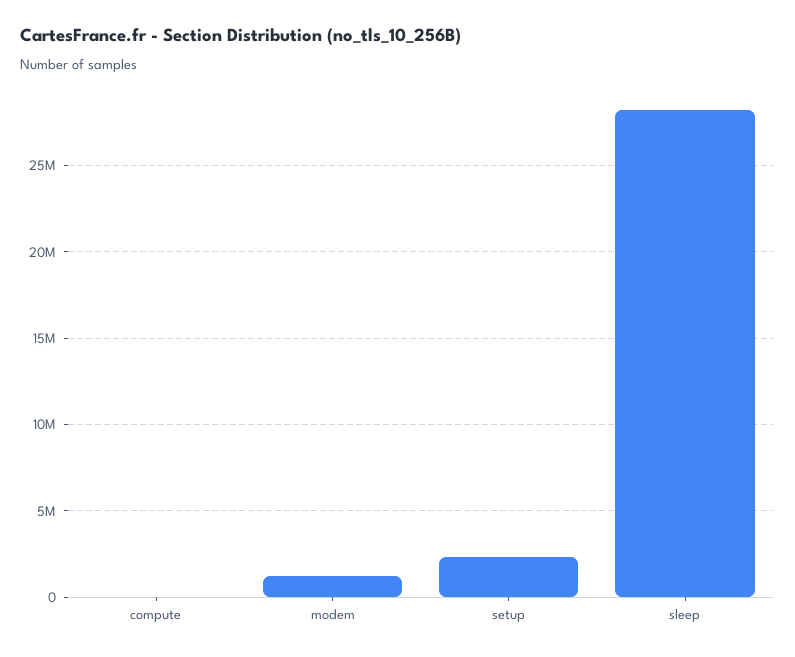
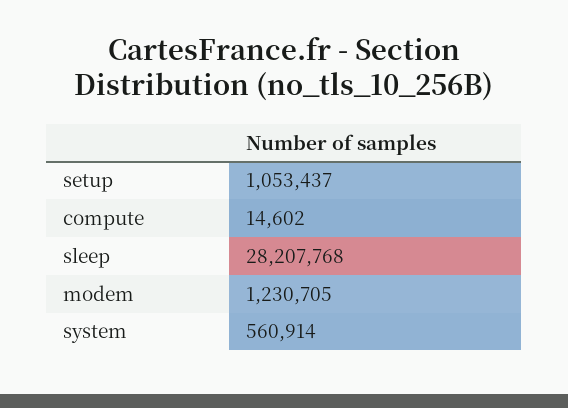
setup: 2500000 -> 1053437
system: none -> 560914

